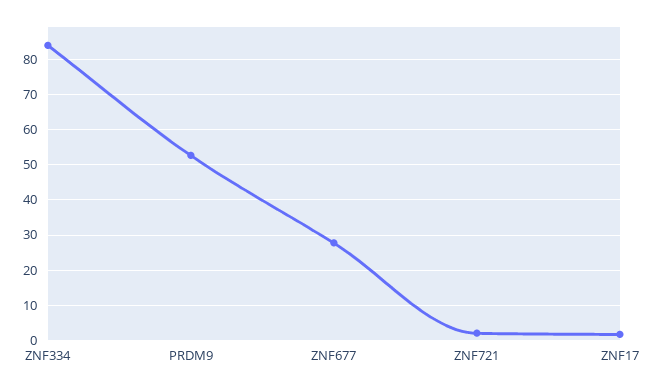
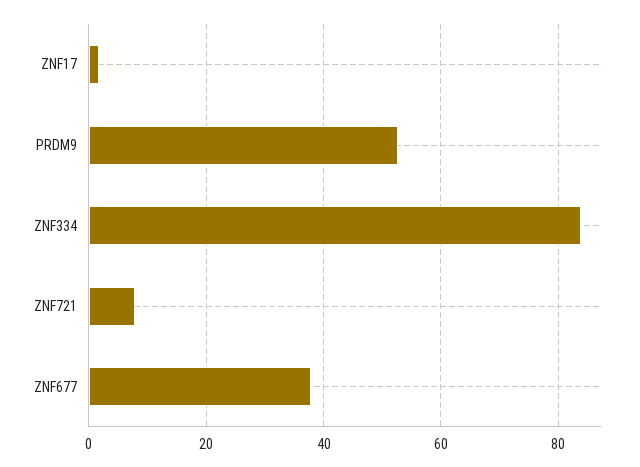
ZNF677: 28 -> 38
ZNF721: 2 -> 8

